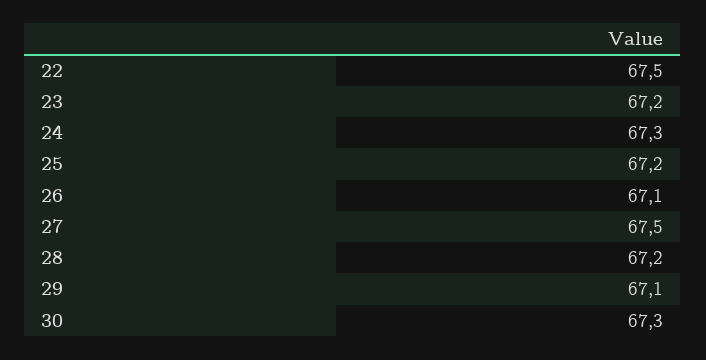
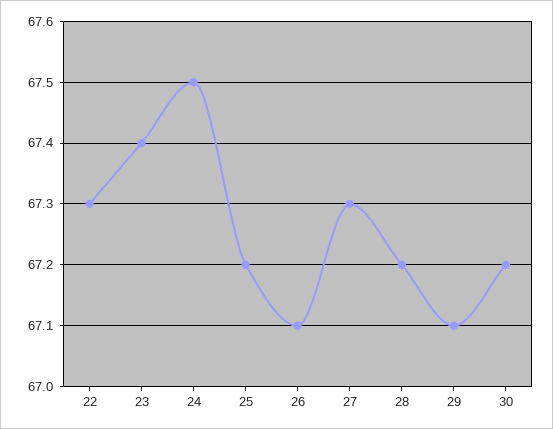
22: 67.5 -> 67.3
23: 67.2 -> 67.4
24: 67.3 -> 67.5
27: 67.5 -> 67.3
30: 67.3 -> 67.2

